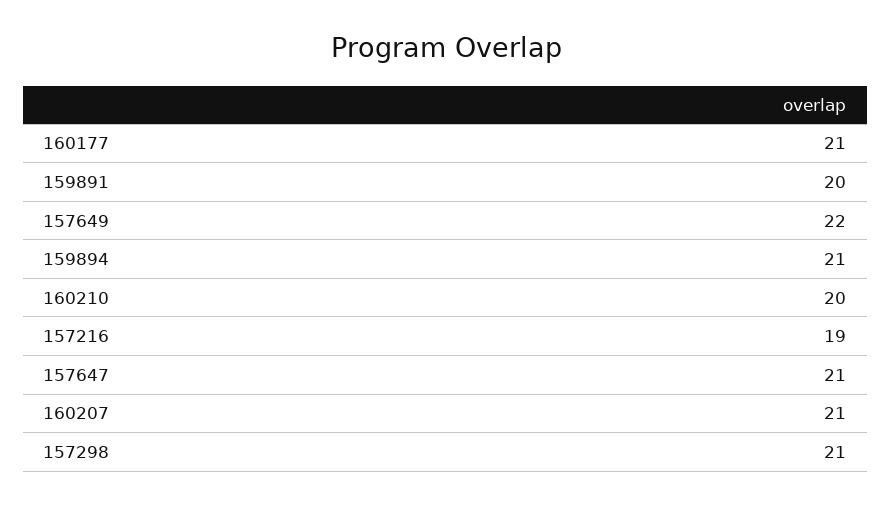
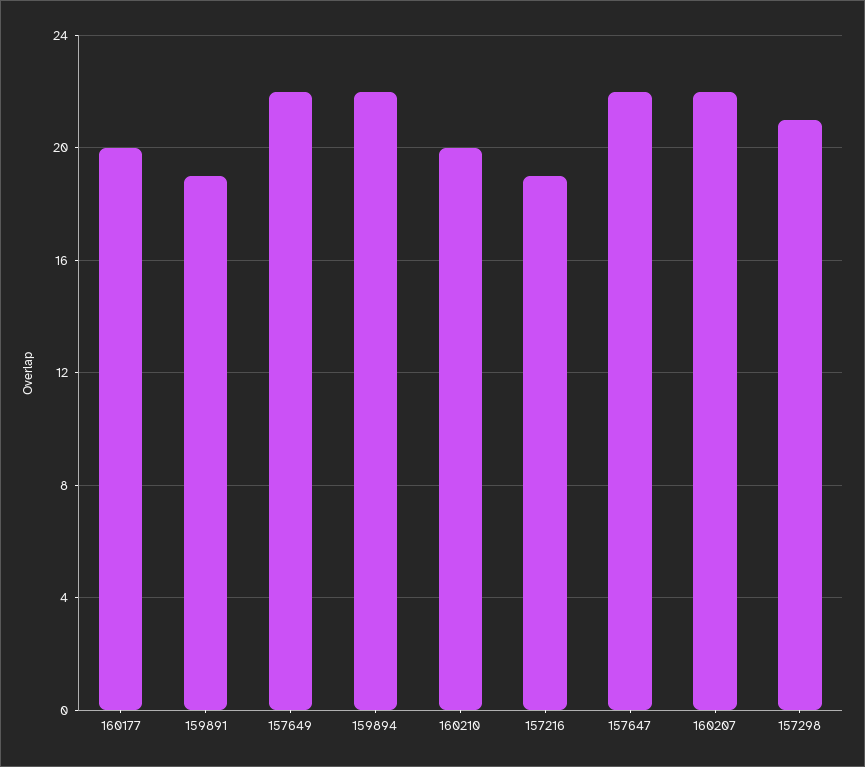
160177: 21 -> 20
159891: 20 -> 19
159894: 21 -> 22
157647: 21 -> 22
160207: 21 -> 22

